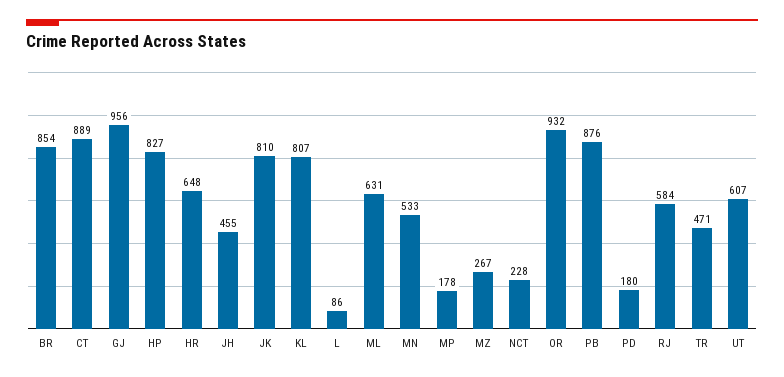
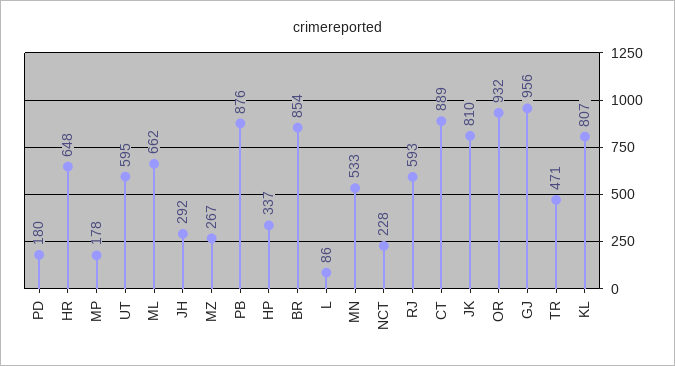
HP: 827 -> 337
JH: 455 -> 292
ML: 631 -> 662
RJ: 584 -> 593
UT: 607 -> 595

